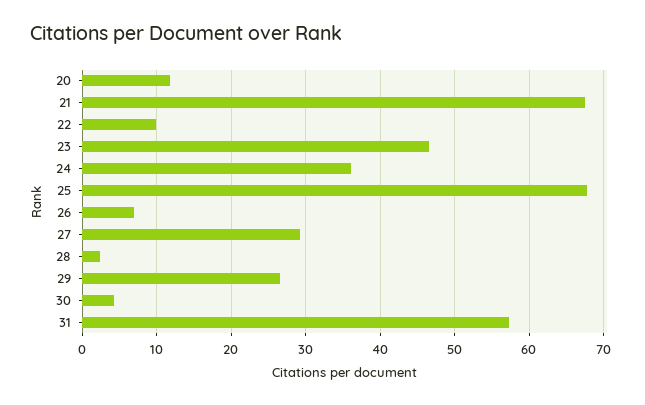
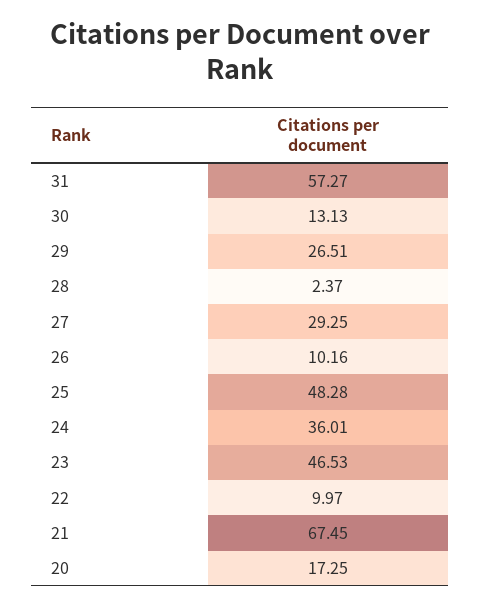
20: 12 -> 17.25
25: 68 -> 48.28
26: 7 -> 10.16
30: 4 -> 13.13

